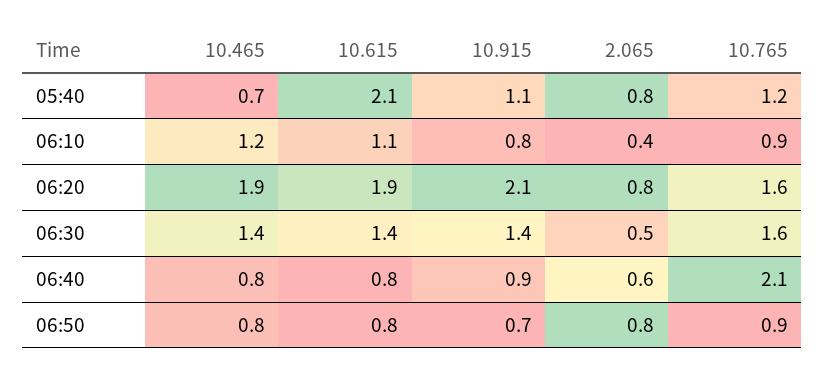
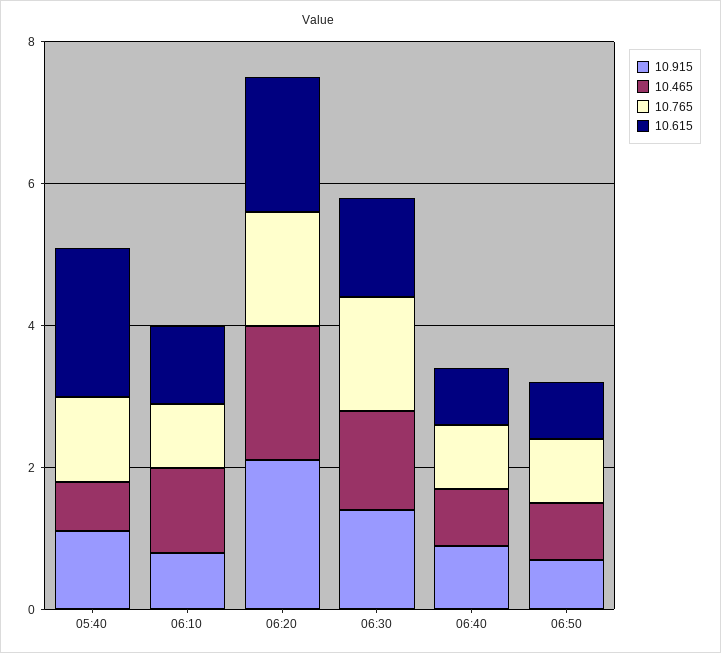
2.065, 05:40: 0.8 -> none
2.065, 06:10: 0.4 -> none
2.065, 06:20: 0.8 -> none
2.065, 06:30: 0.5 -> none
2.065, 06:40: 0.6 -> none
10.765, 06:40: 2.1 -> 1
2.065, 06:50: 0.8 -> none

